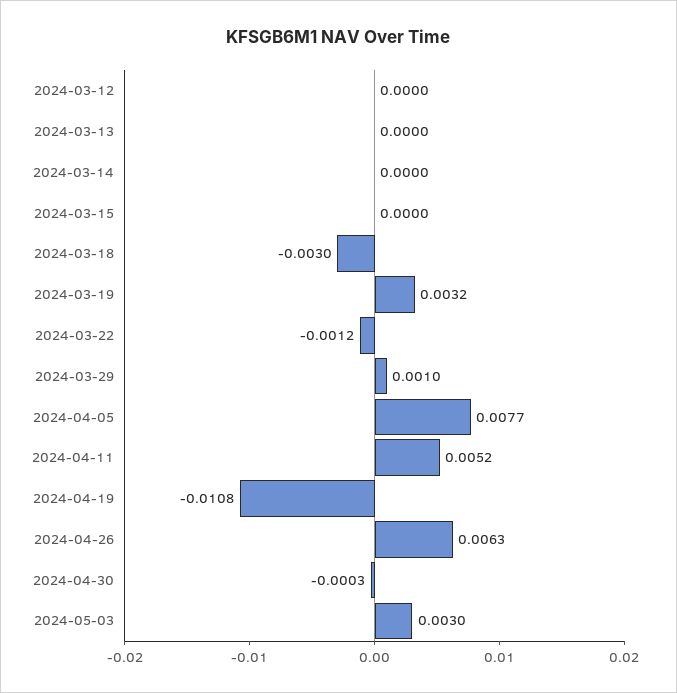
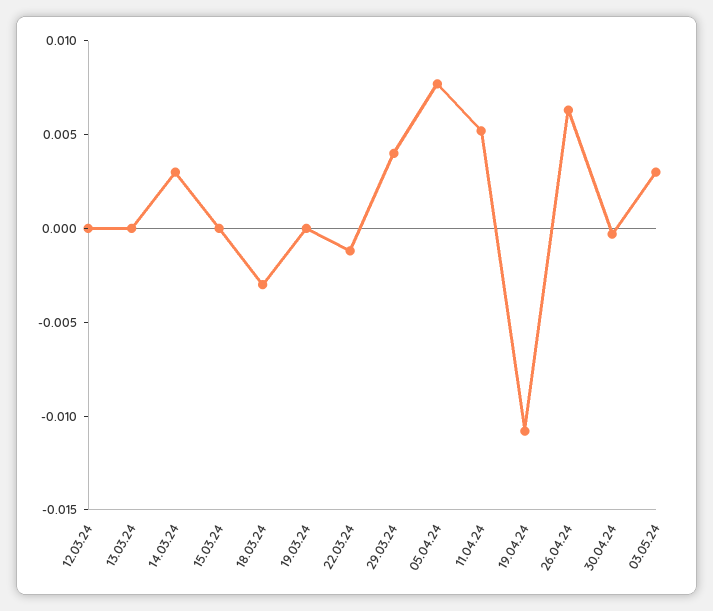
2024-03-14: 0 -> 0.003
2024-03-19: 0.0032 -> 0
2024-03-29: 0.001 -> 0.004

